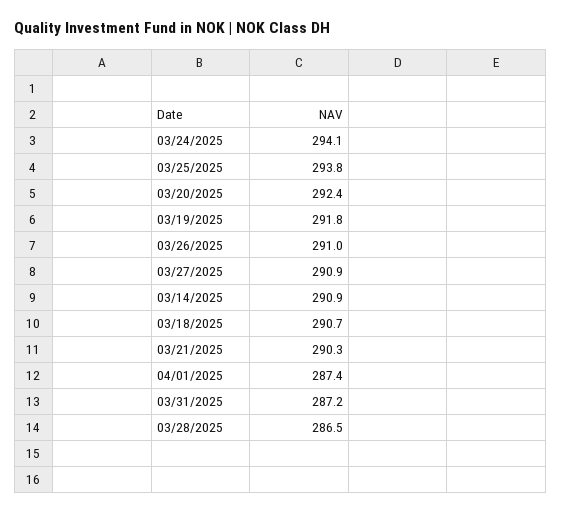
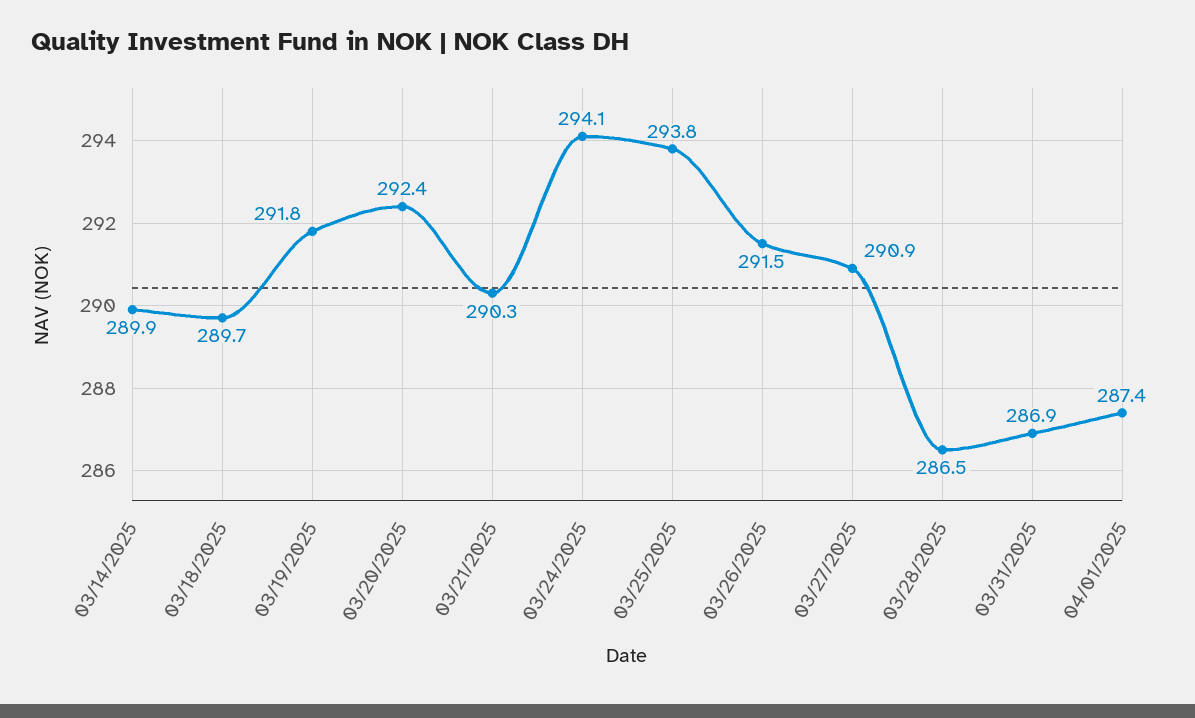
03/26/2025: 291 -> 291.5
03/14/2025: 290.9 -> 289.9
03/18/2025: 290.7 -> 289.7
03/31/2025: 287.2 -> 286.9

